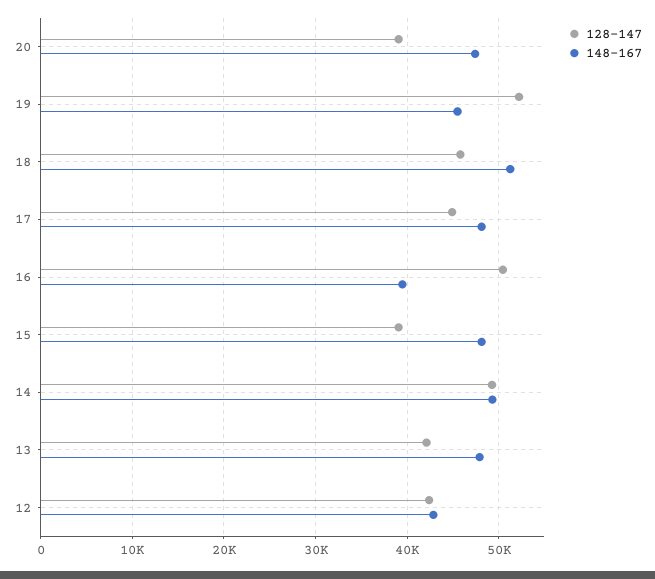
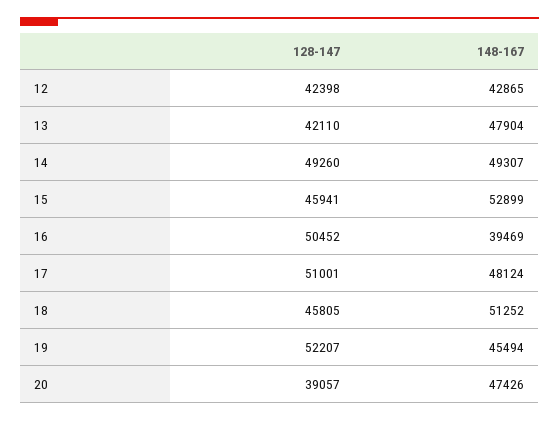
128-147, 17: 45000 -> 51001
128-147, 15: 39000 -> 45941
148-167, 15: 48000 -> 52899

